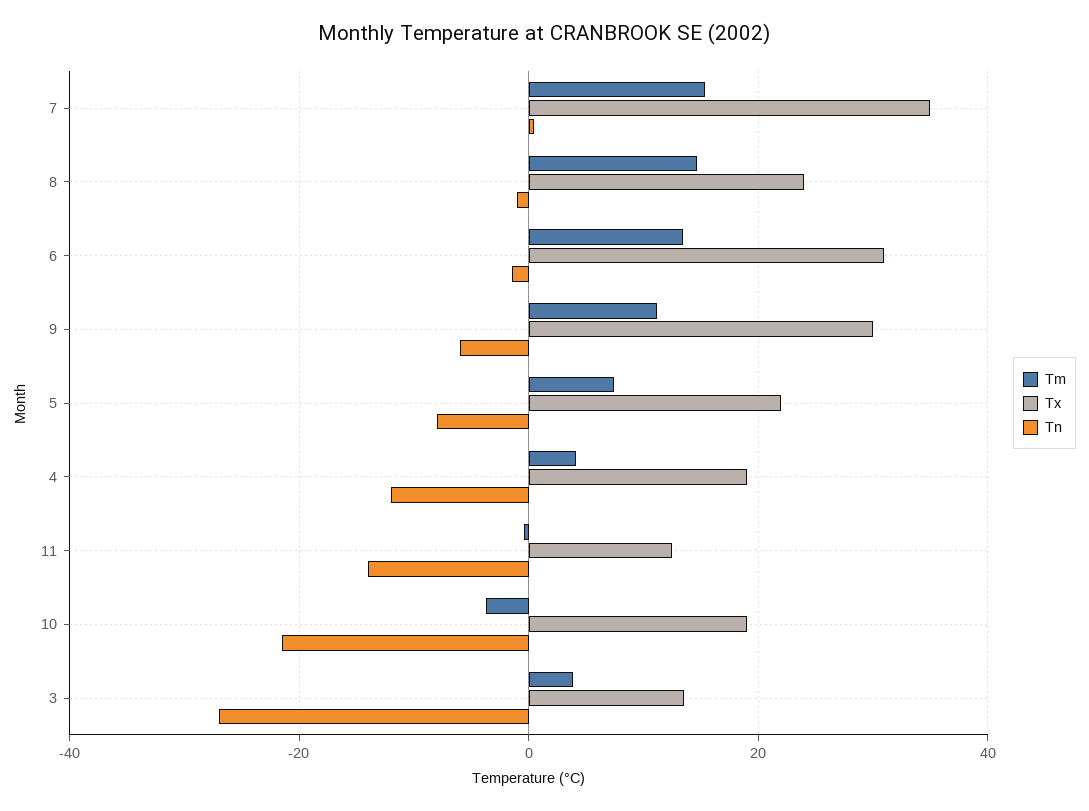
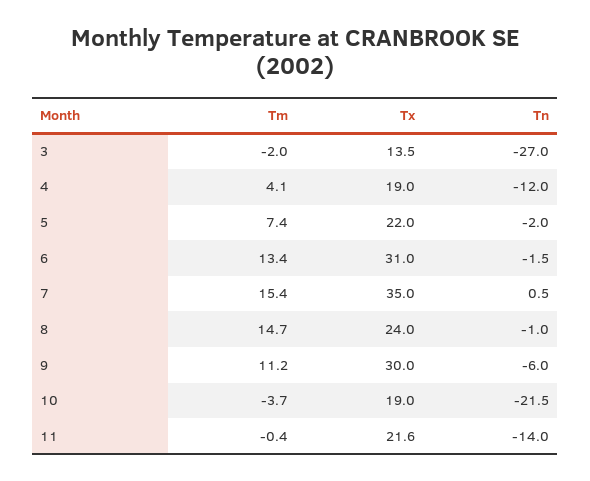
Tn, 5: -8 -> -2
Tx, 11: 12 -> 21.6
Tm, 3: 4 -> -2

